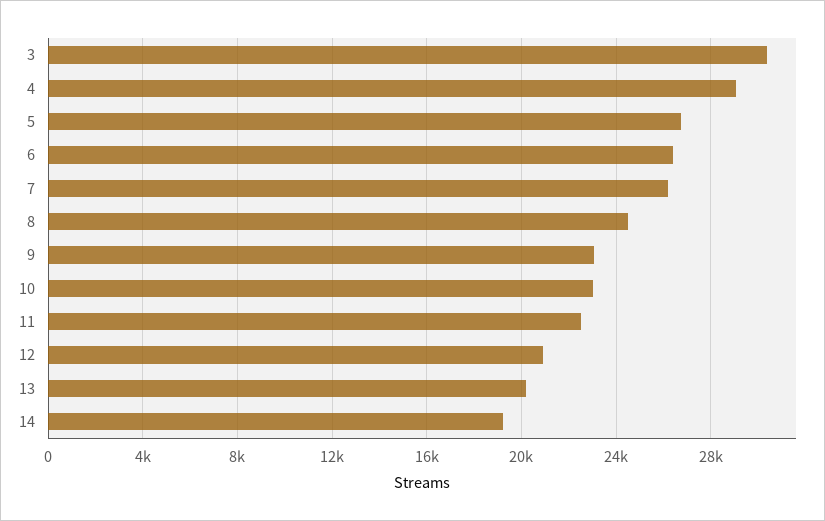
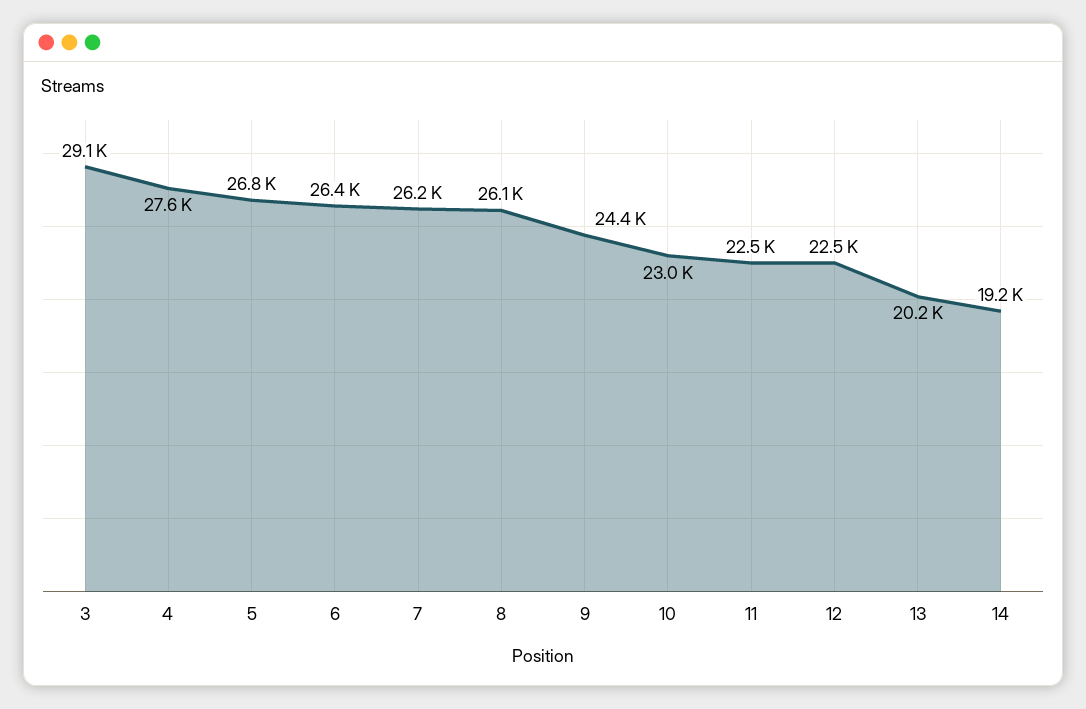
3: 30500 -> 29100
4: 29000 -> 27600
8: 24500 -> 26100
9: 23000 -> 24400
12: 21000 -> 22500

